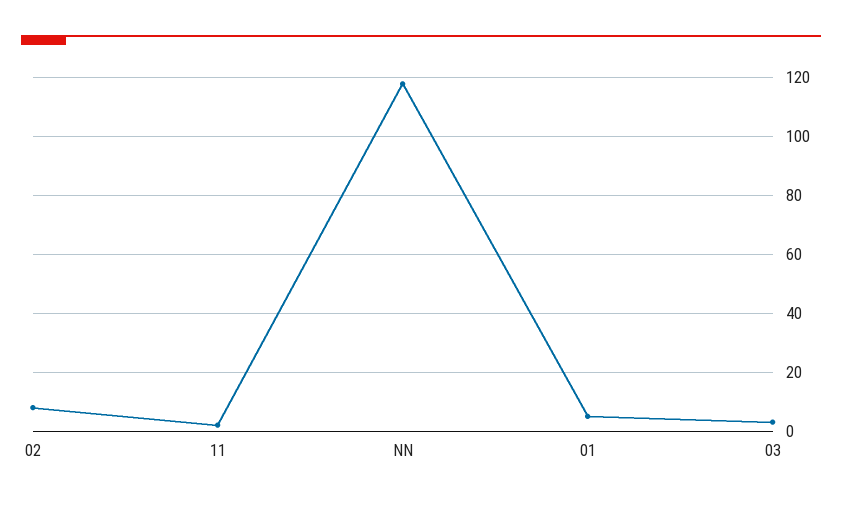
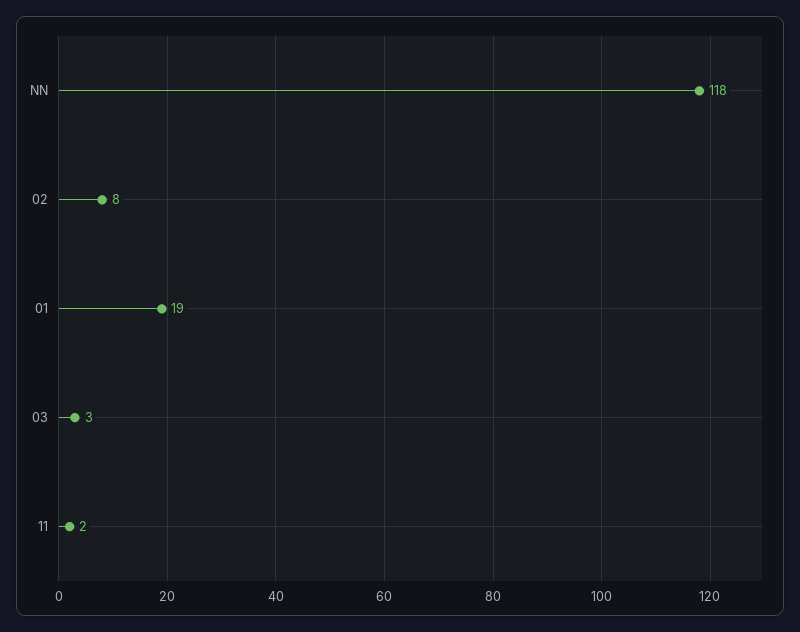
01: 5 -> 19

